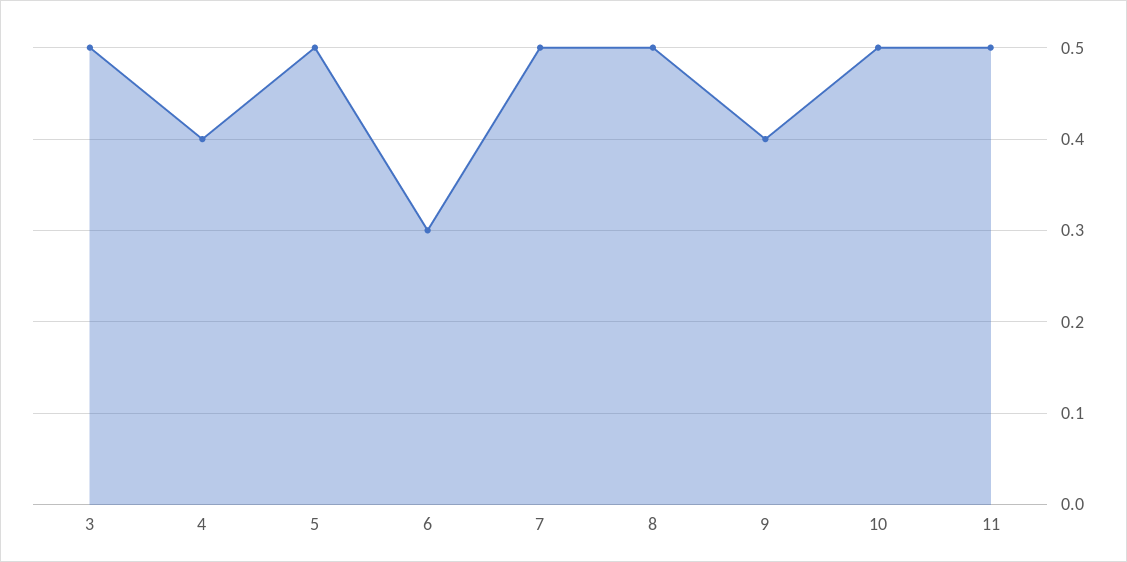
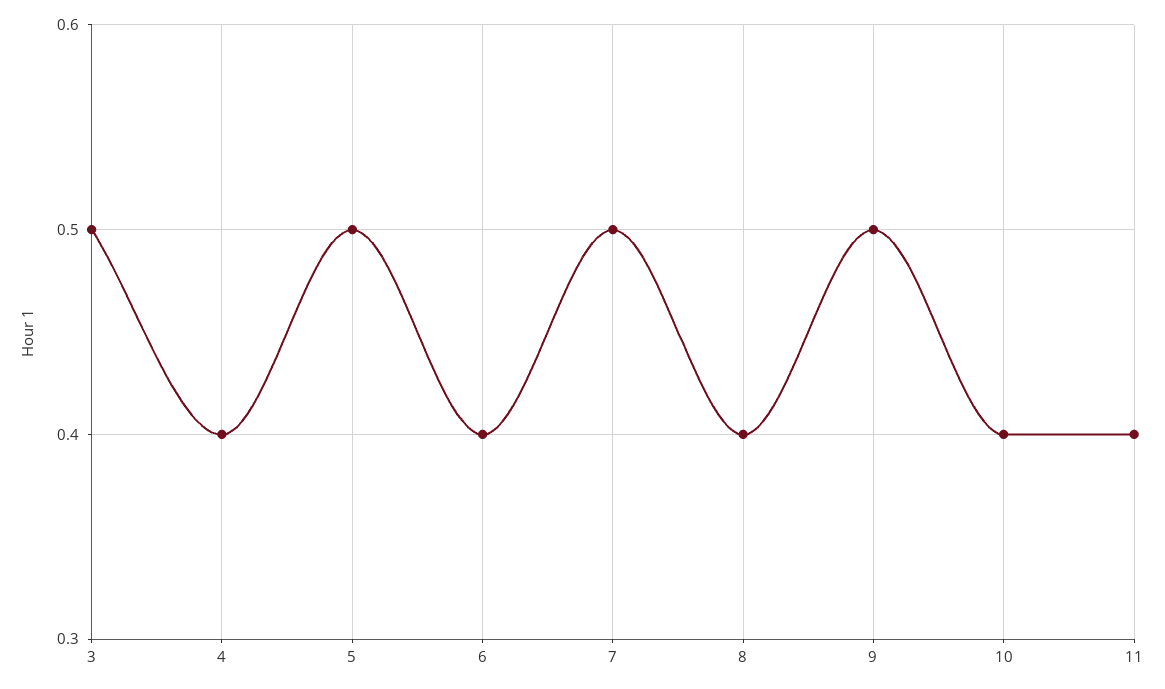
6: 0.3 -> 0.4
8: 0.5 -> 0.4
9: 0.4 -> 0.5
10: 0.5 -> 0.4
11: 0.5 -> 0.4

